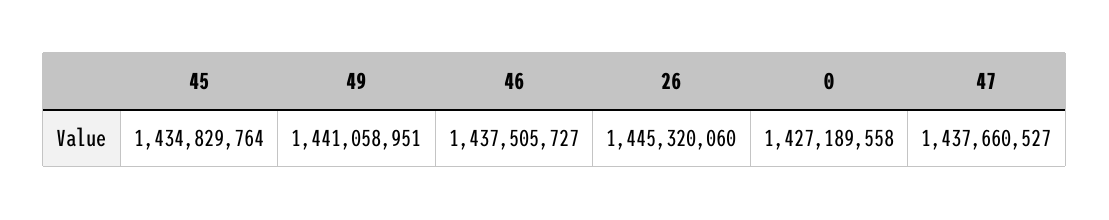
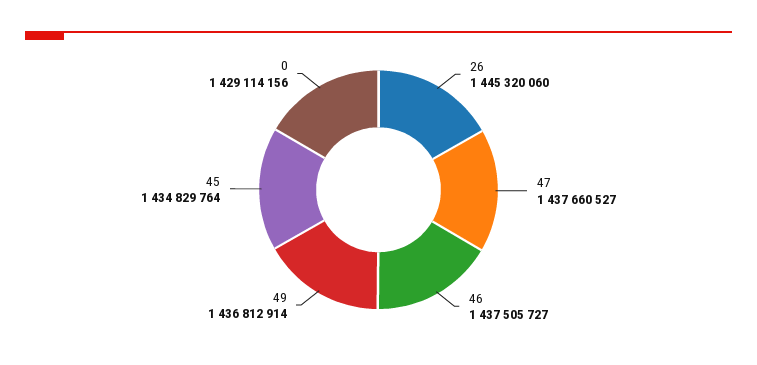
49: 1441058951 -> 1436812914
0: 1427189558 -> 1429114156

